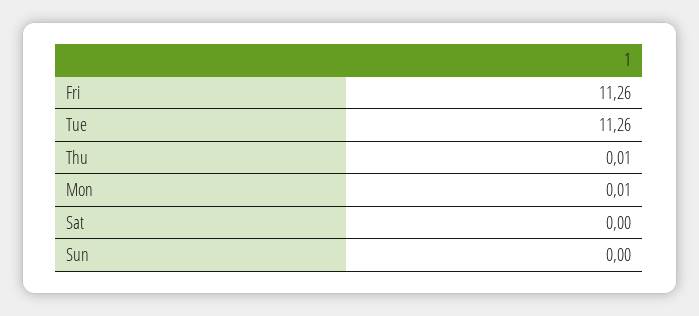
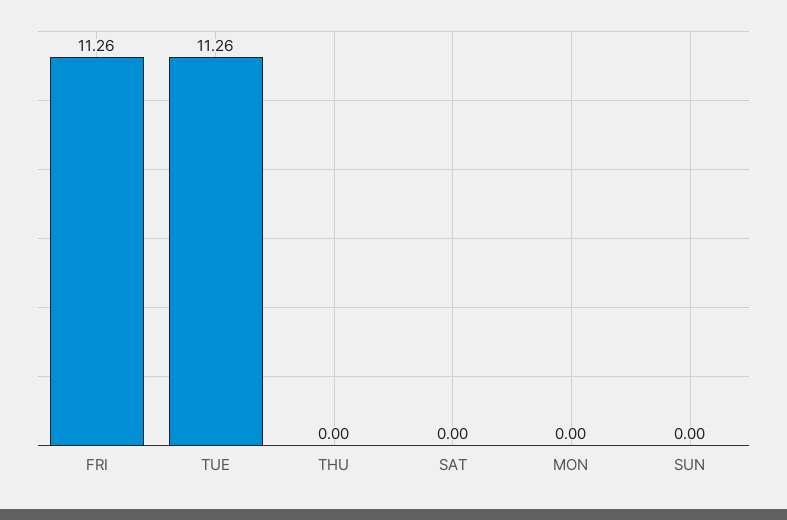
Thu: 0.01 -> 0
Mon: 0.01 -> 0

